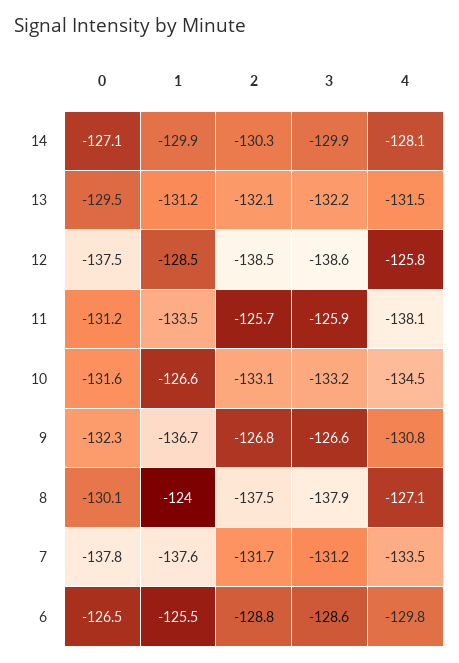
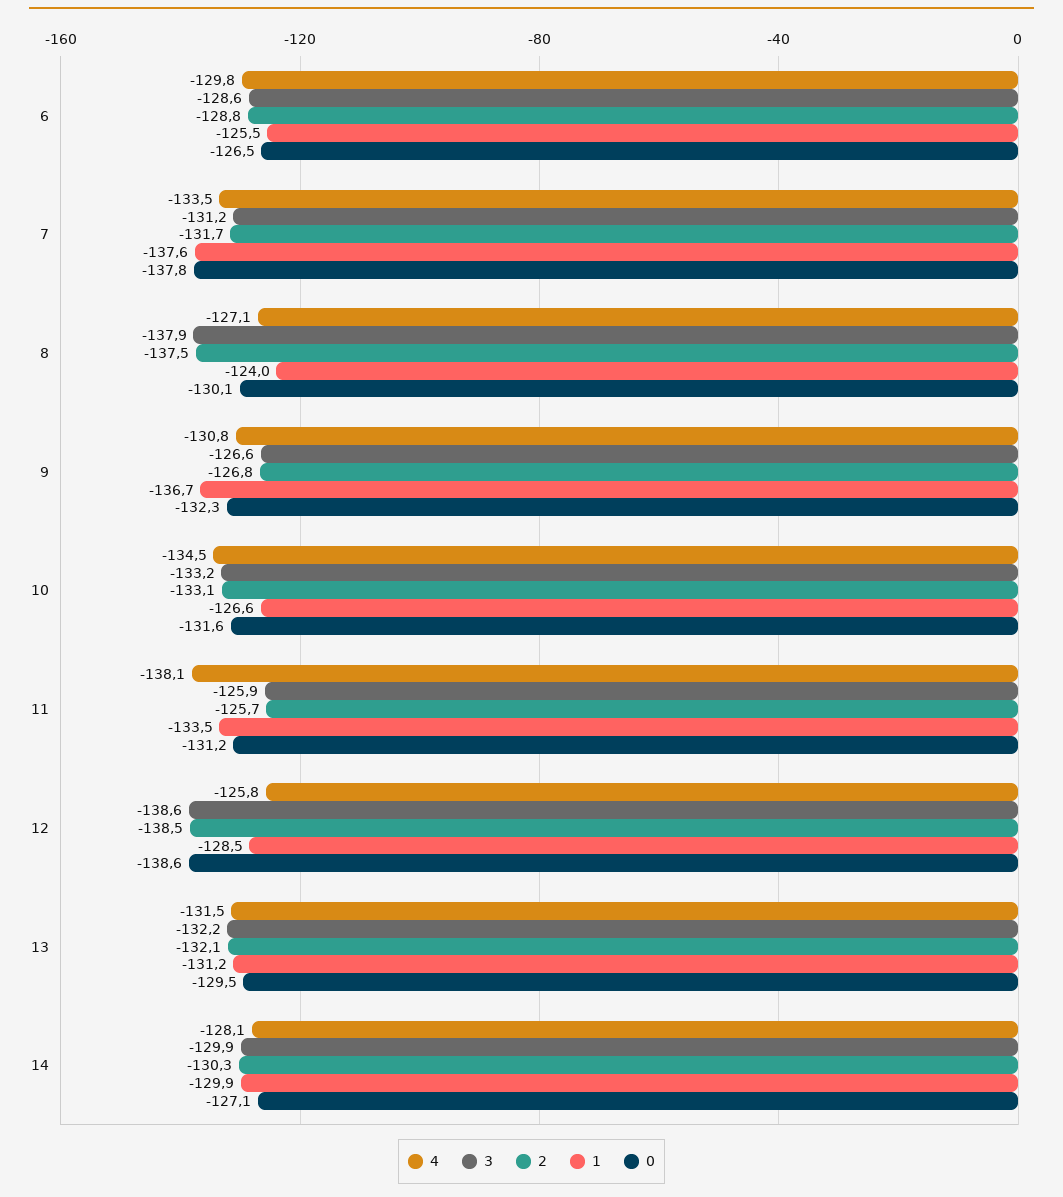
0, 12: -137.5 -> -138.6

